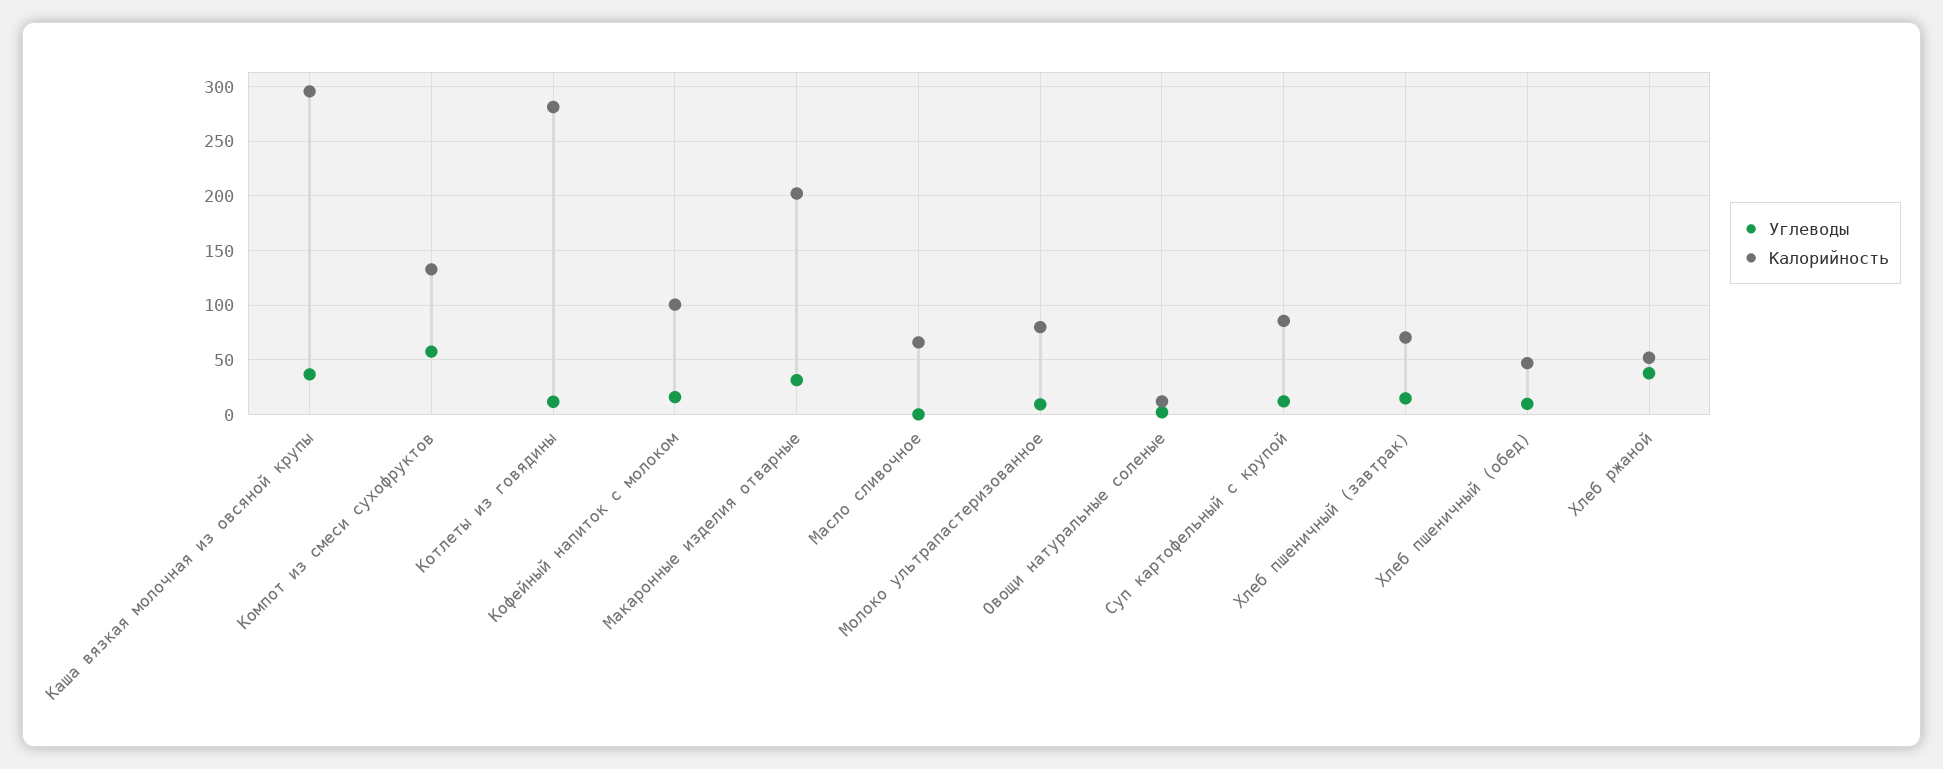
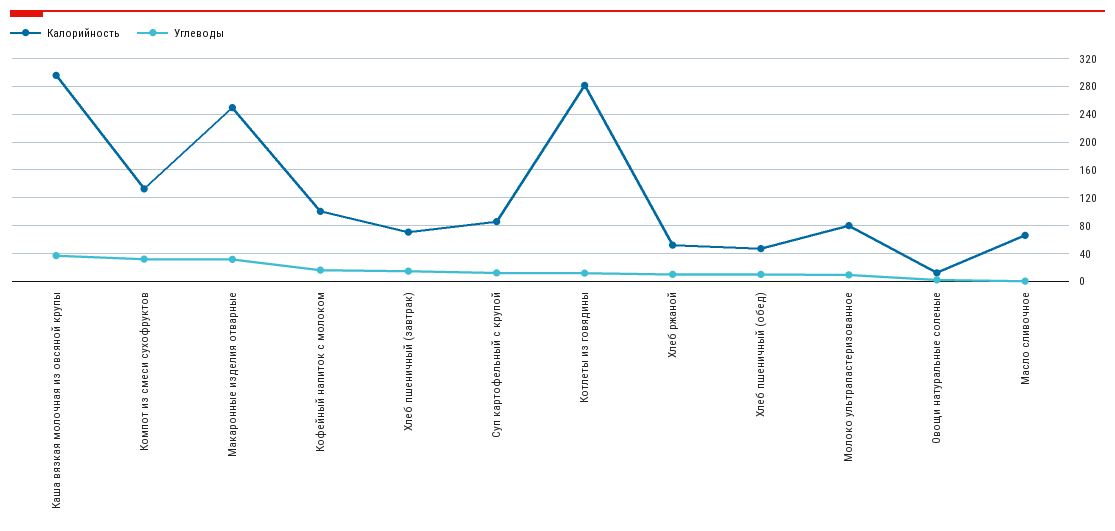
Углеводы, Компот из смеси сухофруктов: 60 -> 30
Калорийность, Макаронные изделия отварные: 200 -> 250
Углеводы, Хлеб ржаной: 40 -> 10

